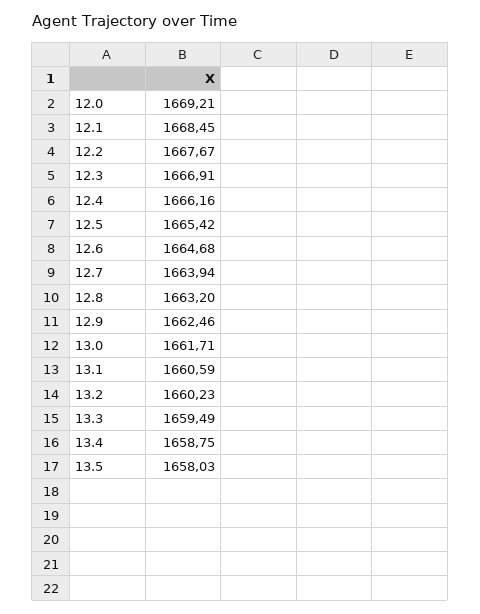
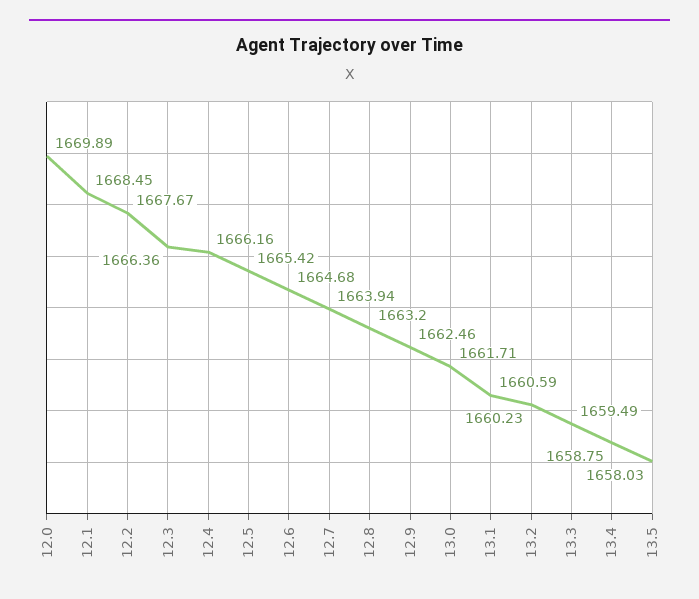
12.0: 1669.21 -> 1669.89
12.3: 1666.91 -> 1666.36

